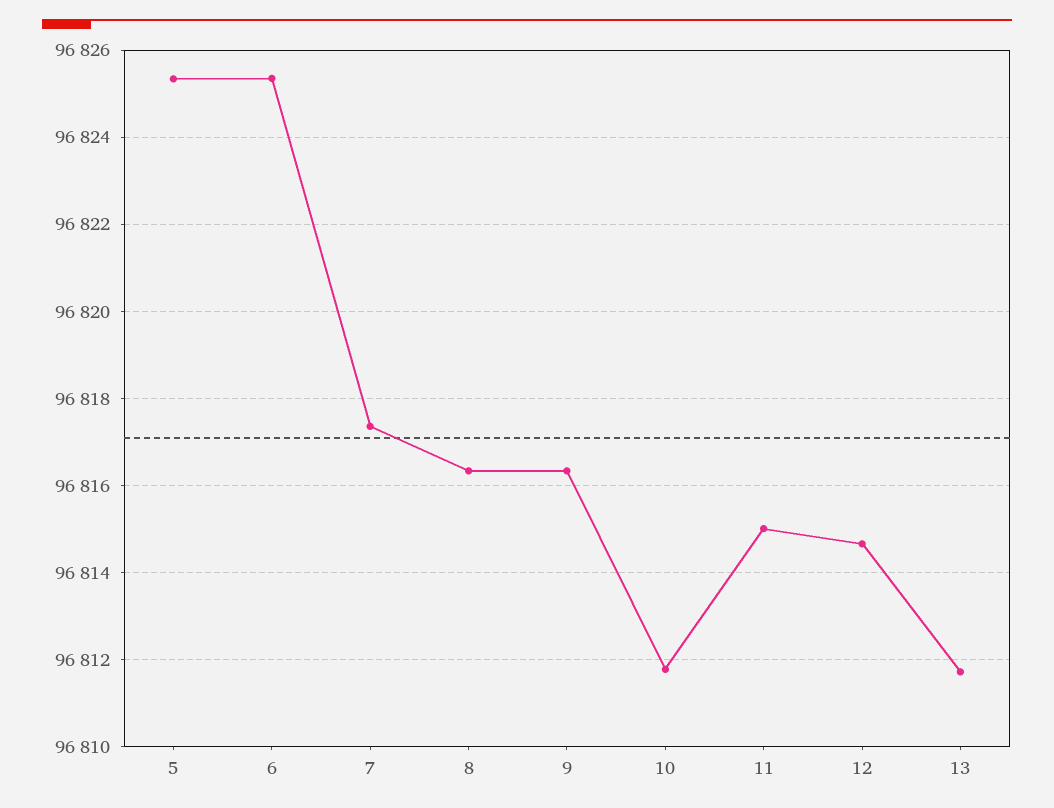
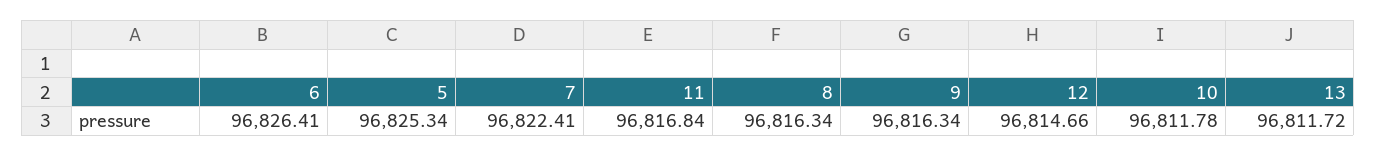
6: 96825.4 -> 96826.41
7: 96817.4 -> 96822.41
11: 96815 -> 96816.84

